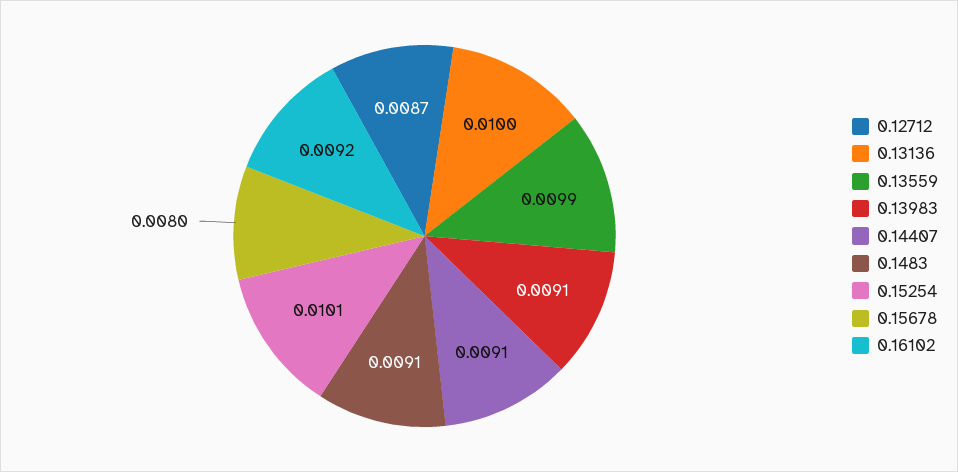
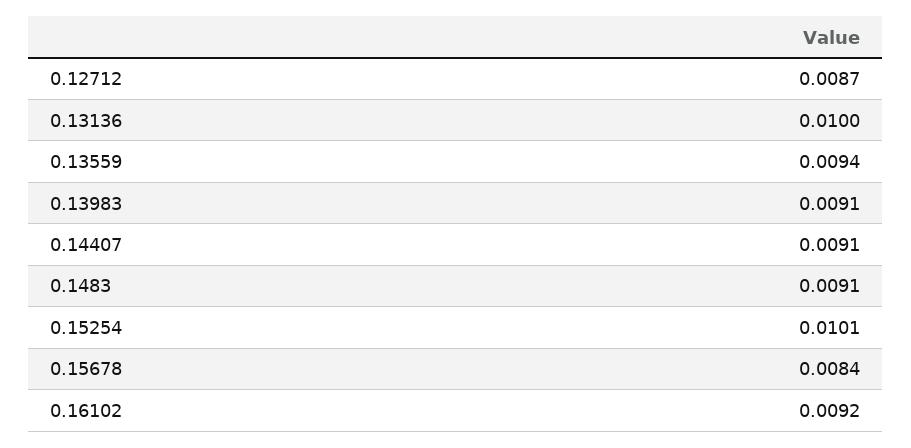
0.13559: 0.0099 -> 0.0094
0.15678: 0.008 -> 0.0084

